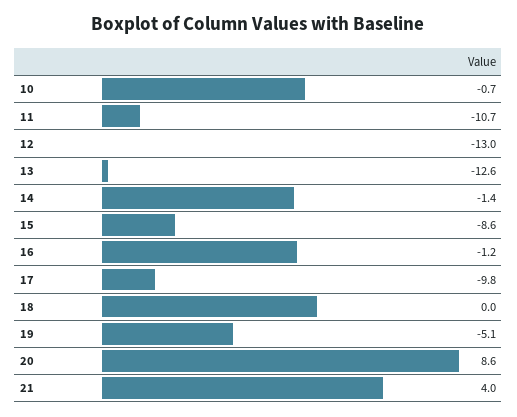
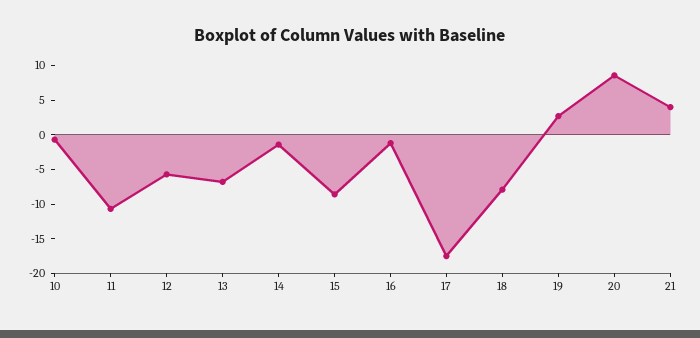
12: -13 -> -5
13: -12.6 -> -7.5
17: -9.8 -> -17.5
18: 0 -> -7.5
19: -5.1 -> 2.5

